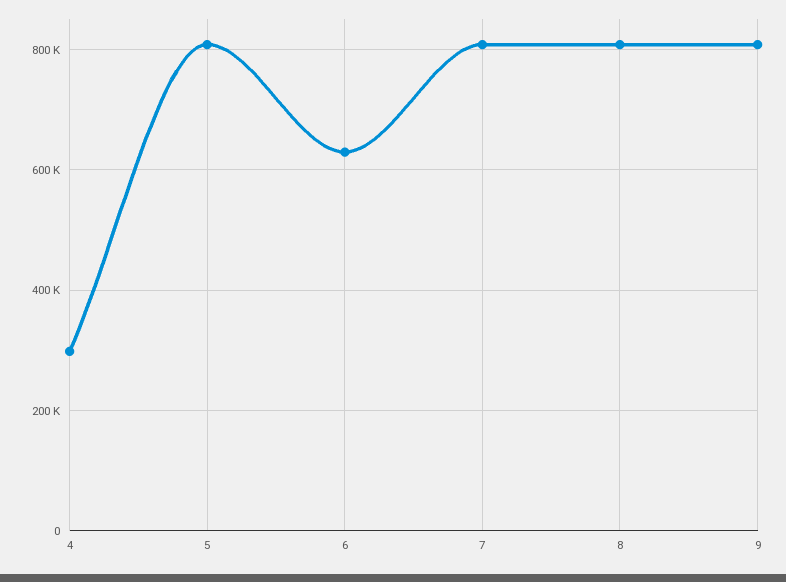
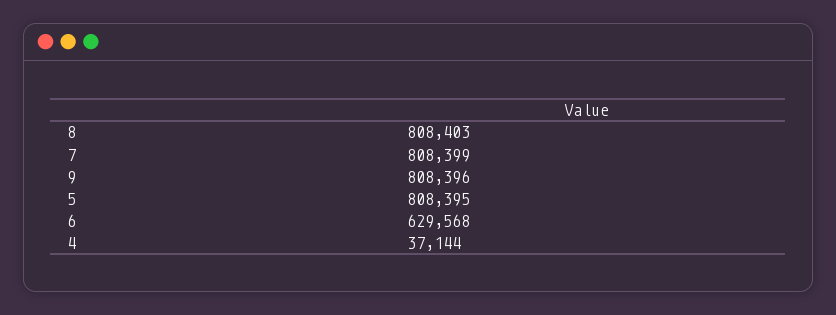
4: 300000 -> 37144

